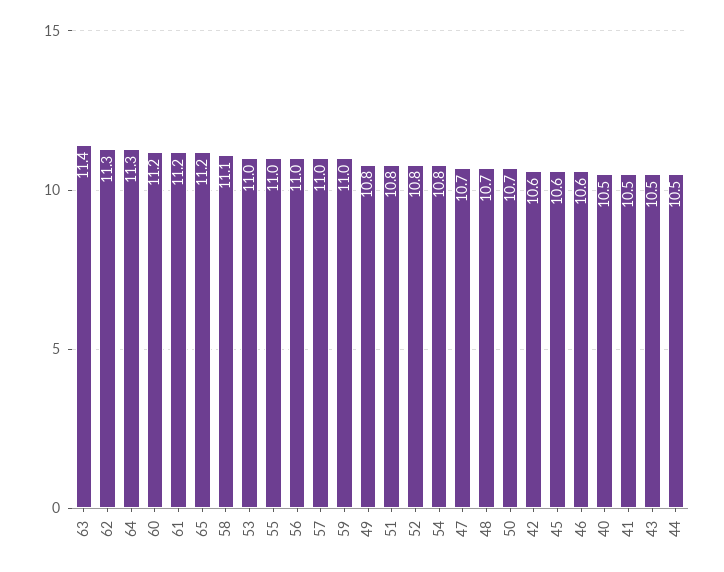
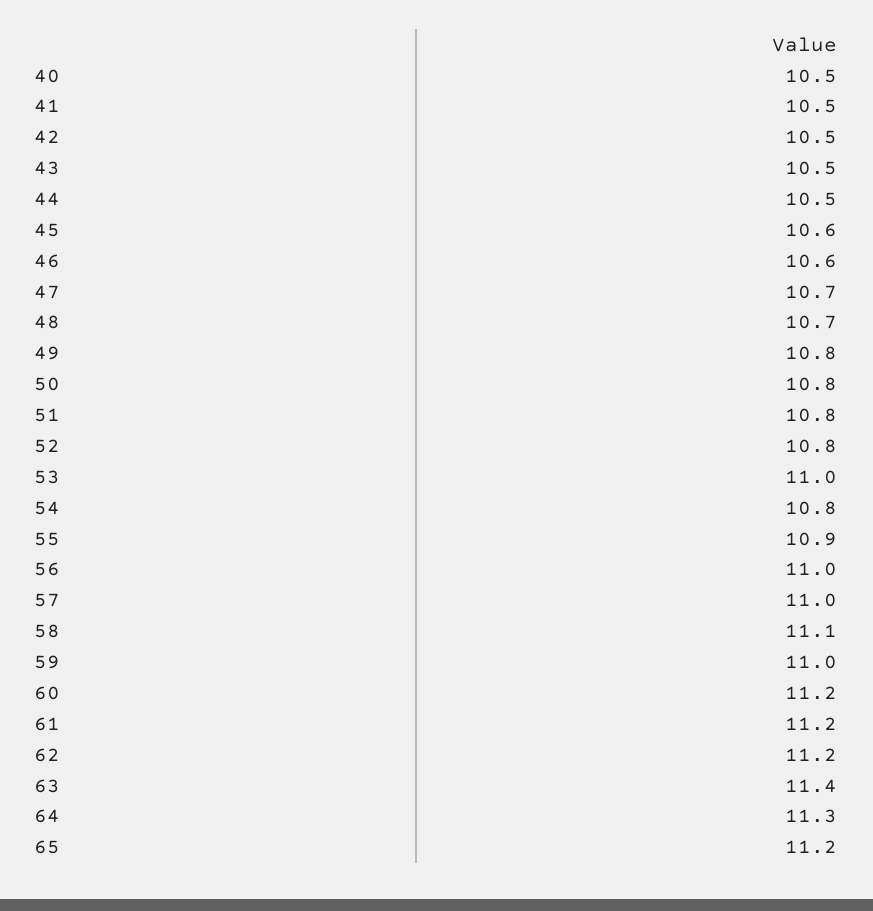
62: 11.3 -> 11.2
55: 11 -> 10.9
50: 10.7 -> 10.8
42: 10.6 -> 10.5

